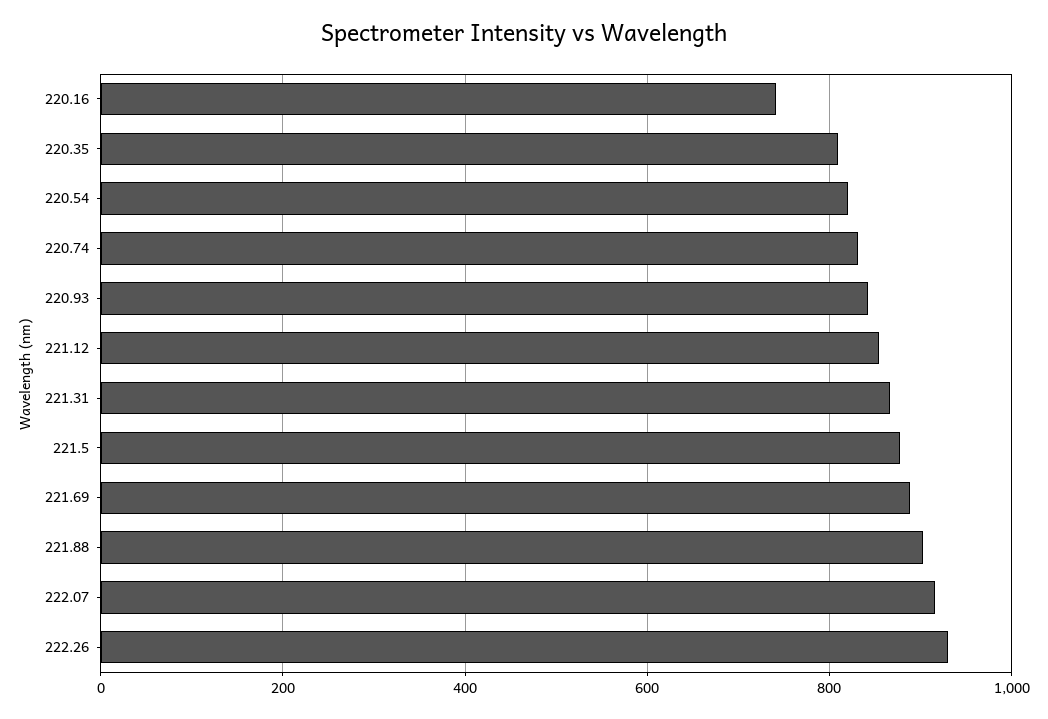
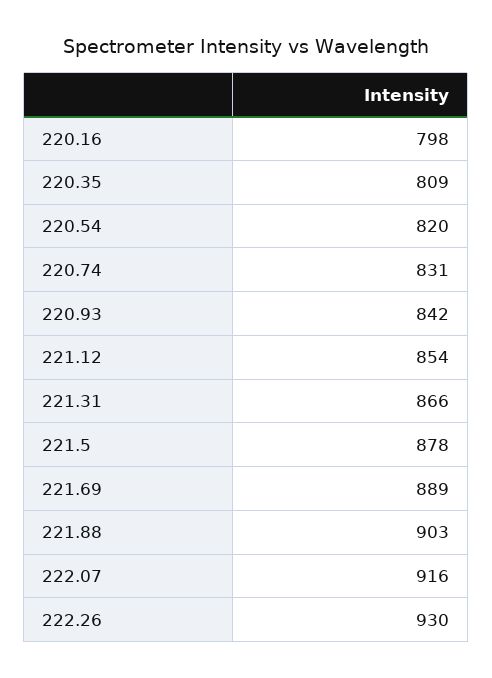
220.16: 740 -> 798

